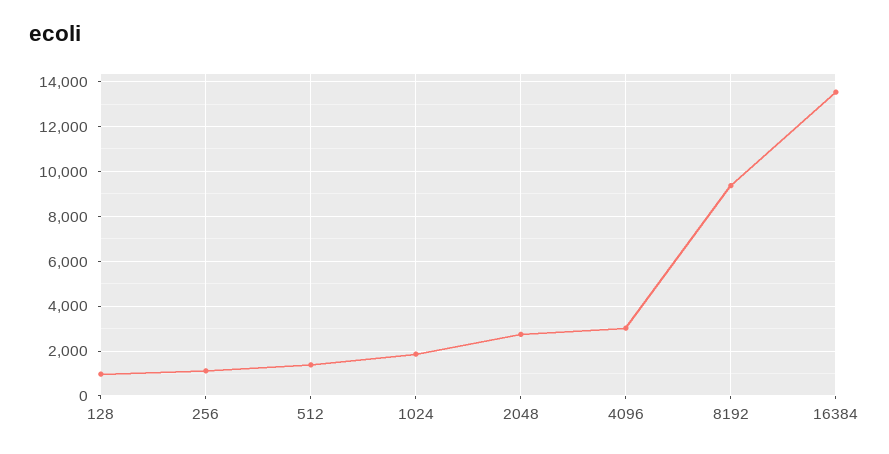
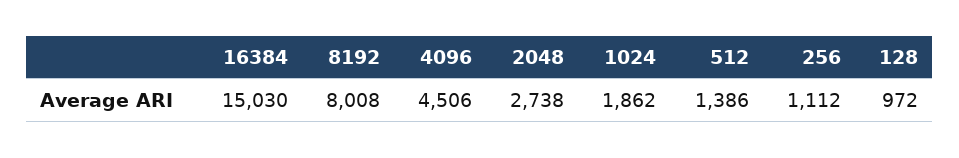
4096: 3000 -> 4506
8192: 9500 -> 8008
16384: 13500 -> 15030

